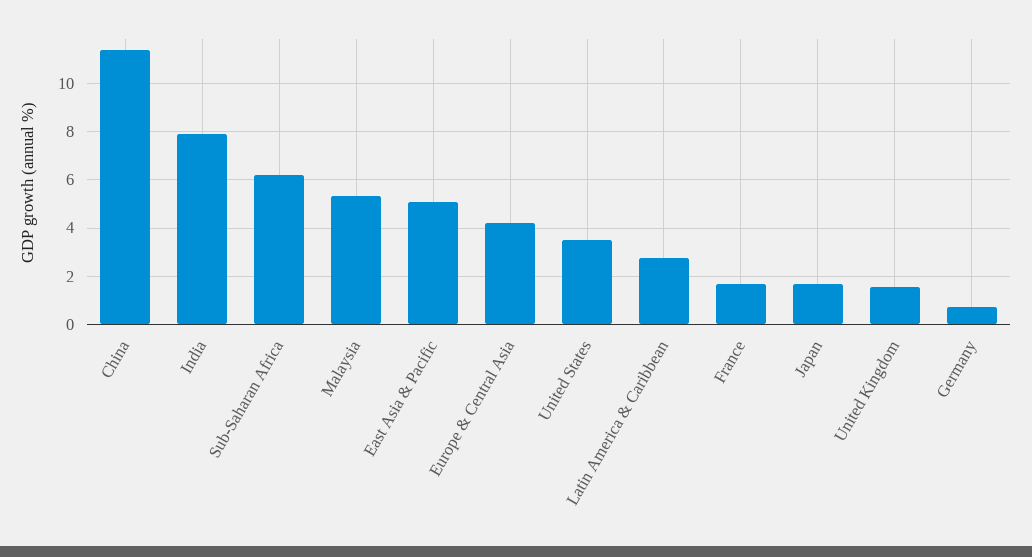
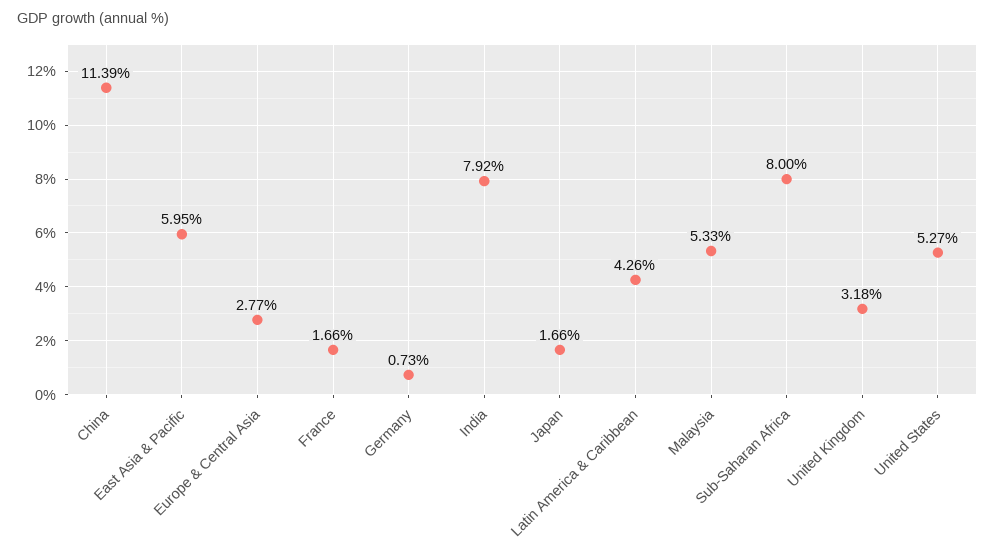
Sub-Saharan Africa: 6.25 -> 8
East Asia & Pacific: 5 -> 5.95
Europe & Central Asia: 4.25 -> 2.77
United States: 3.5 -> 5.27
Latin America & Caribbean: 2.75 -> 4.26
United Kingdom: 1.5 -> 3.18

